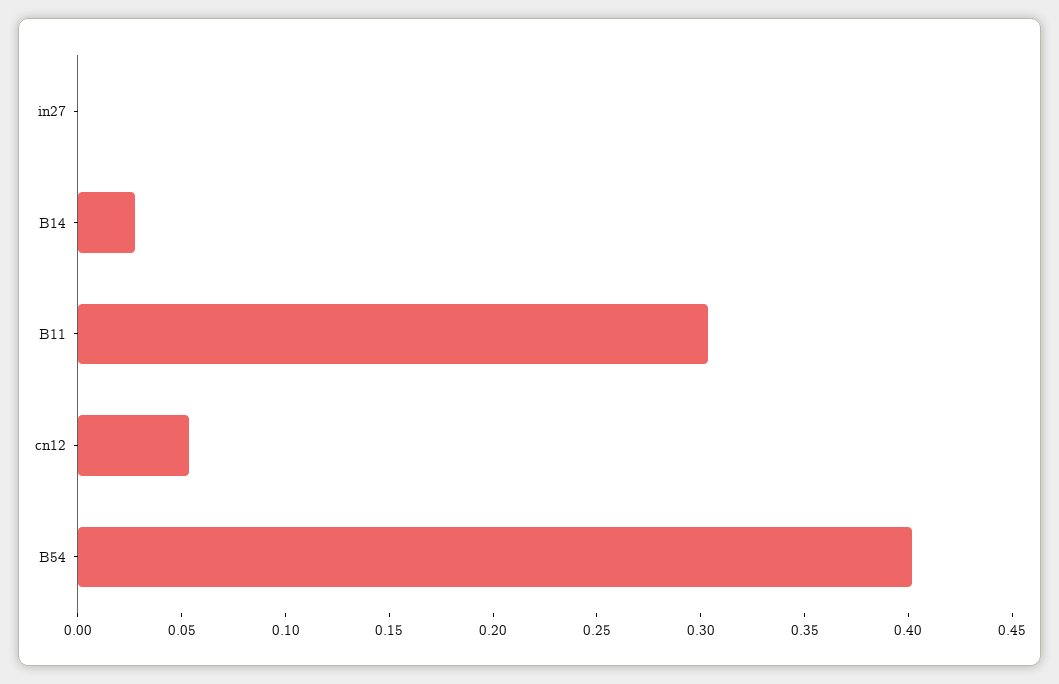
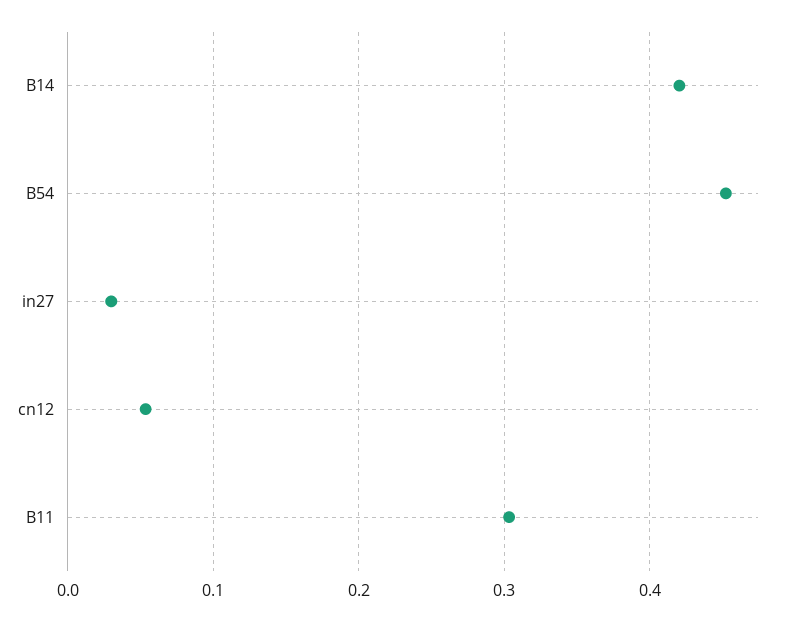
in27: 0 -> 0.03
B14: 0.03 -> 0.42
B54: 0.4 -> 0.45

